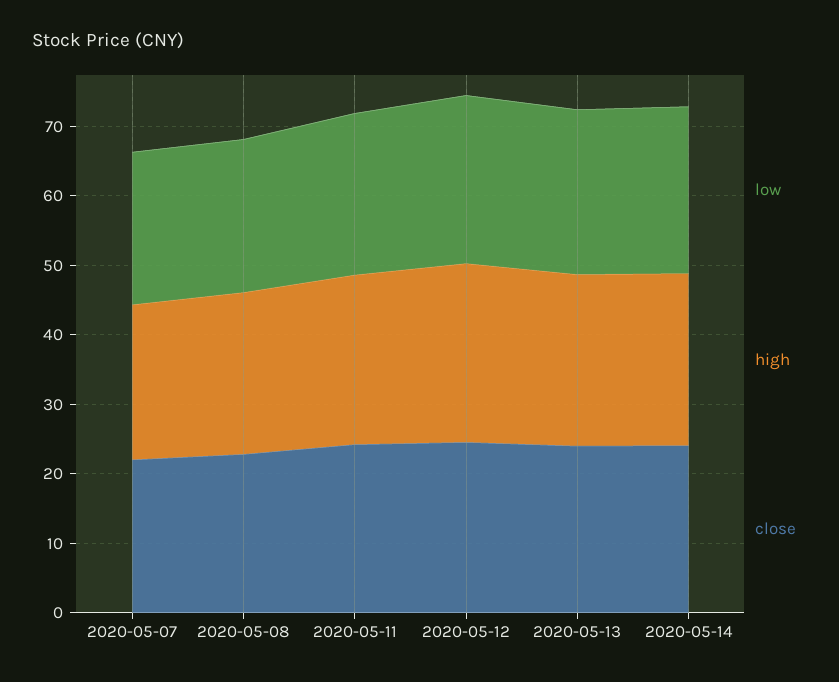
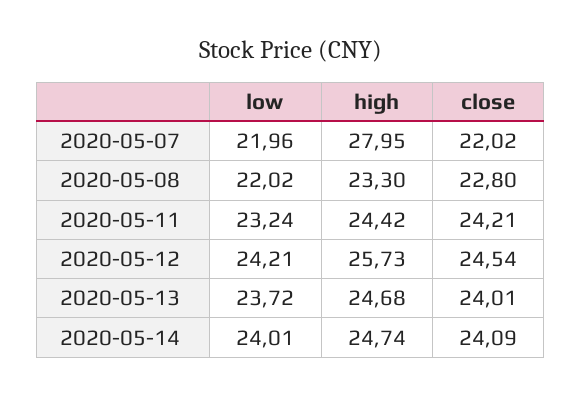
high, 2020-05-07: 22 -> 27.95

